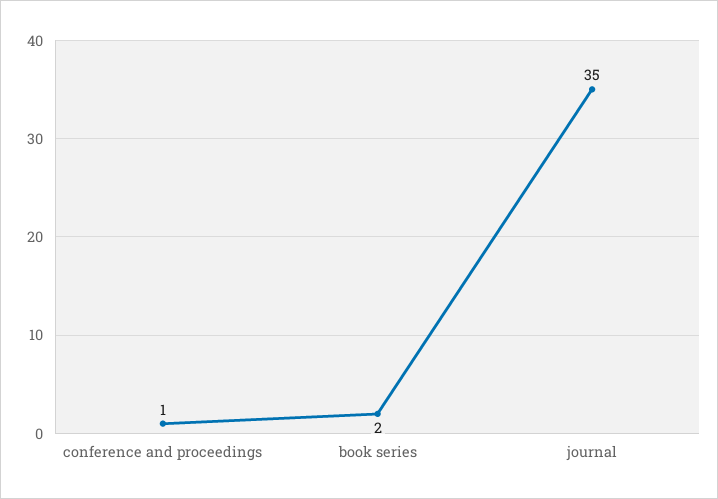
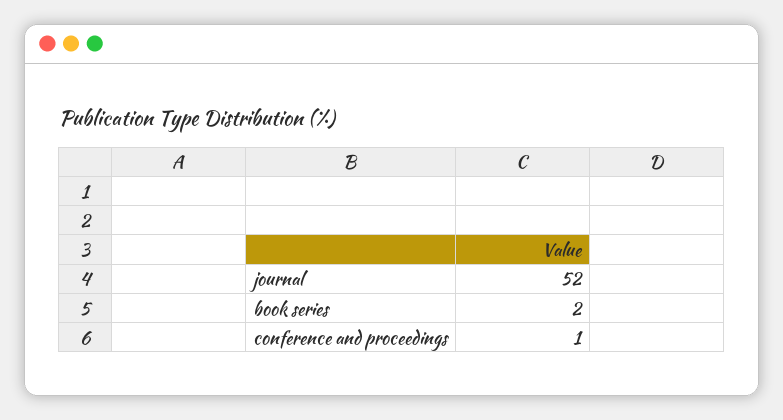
journal: 35 -> 52

